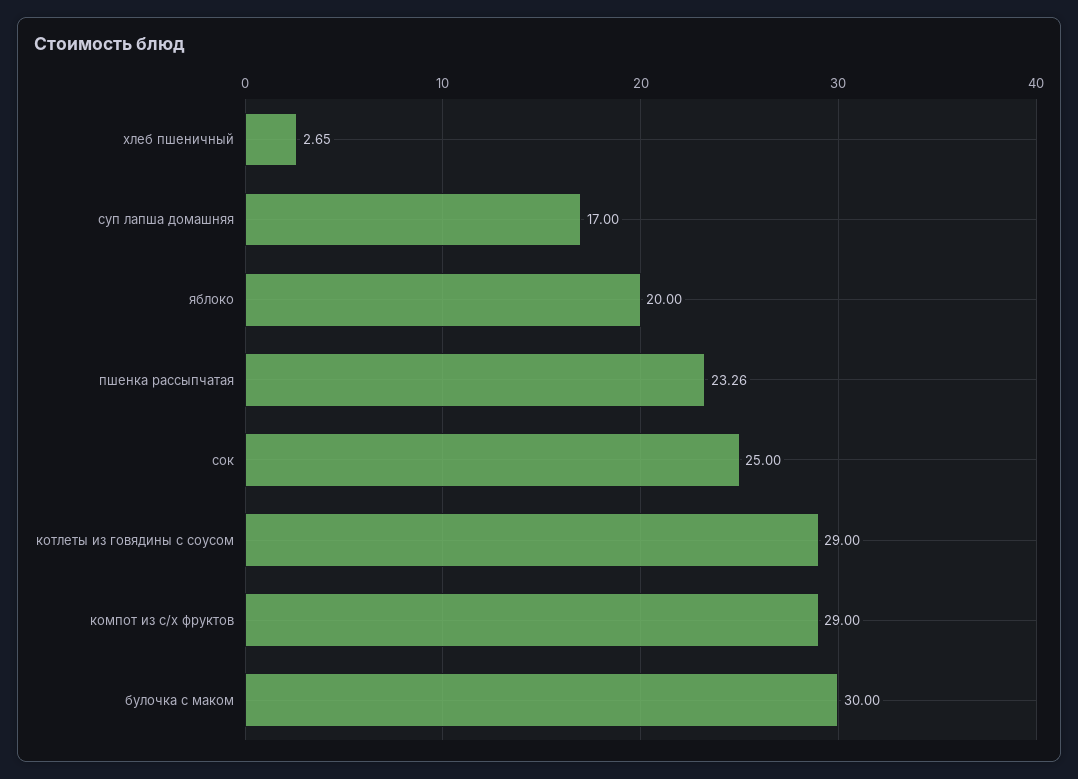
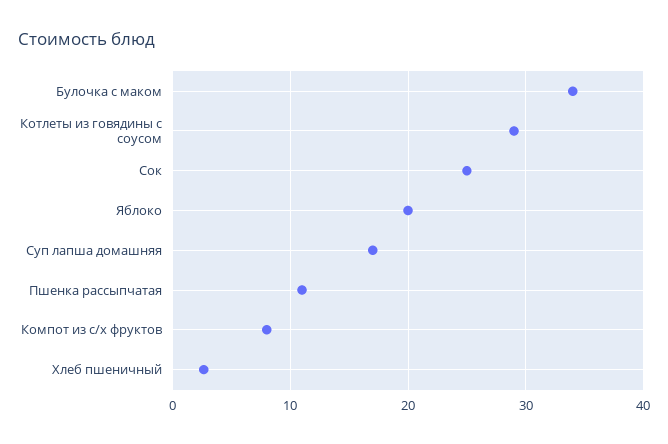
пшенка рассыпчатая: 23.26 -> 11
компот из с/х фруктов: 29 -> 8
булочка с маком: 30 -> 34

